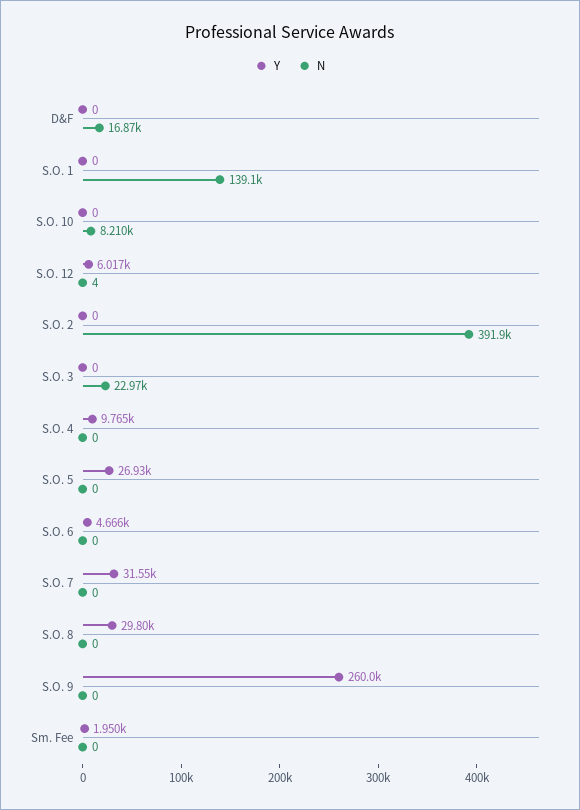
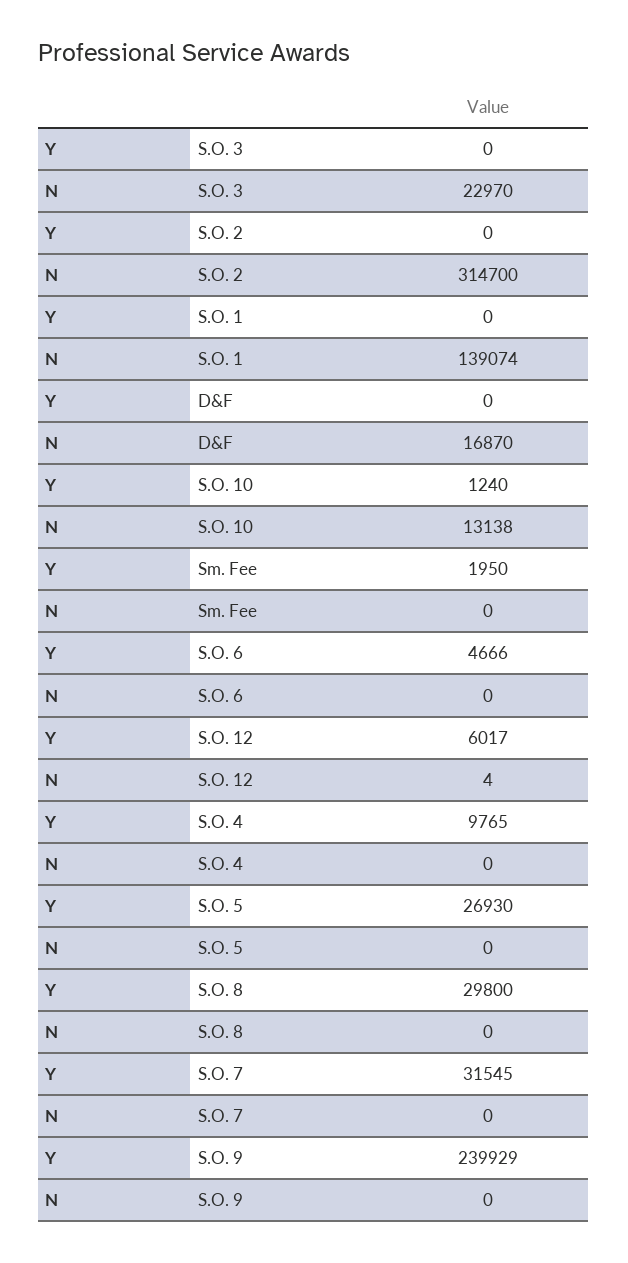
Y, S.O. 10: 0 -> 1240
N, S.O. 10: 8210 -> 13138
N, S.O. 2: 391900 -> 314700
Y, S.O. 9: 260000 -> 239929

